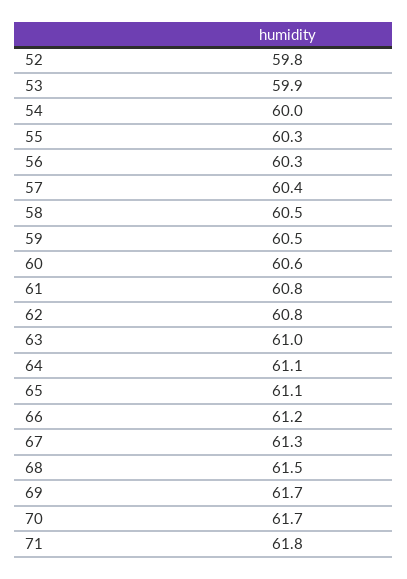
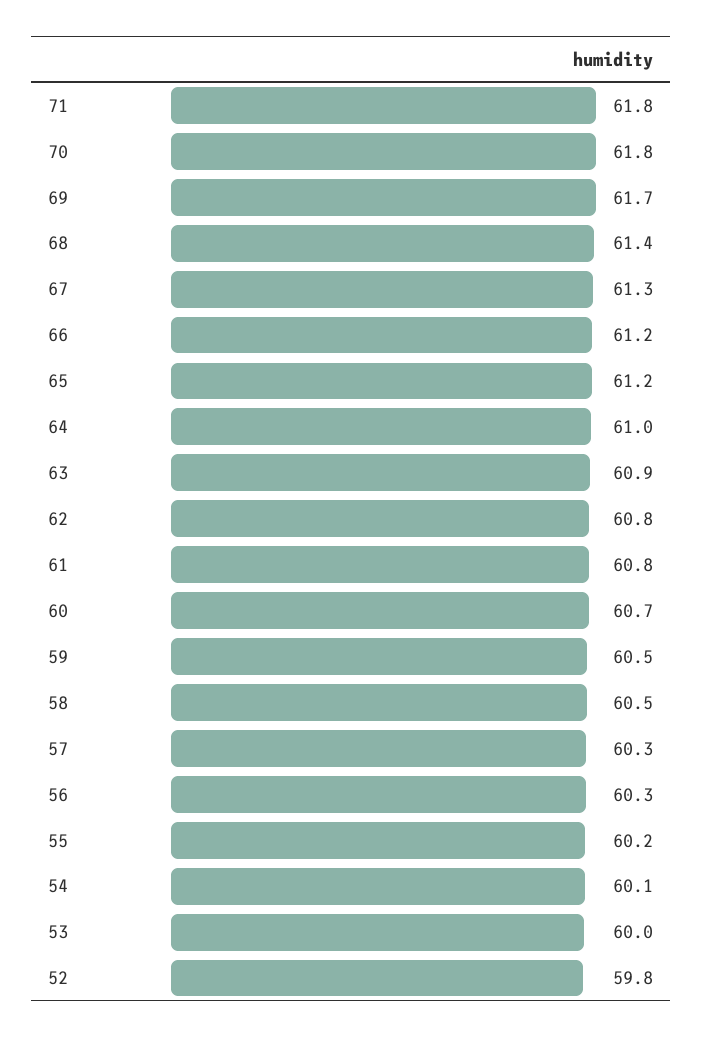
53: 59.9 -> 60
54: 60 -> 60.1
55: 60.3 -> 60.2
57: 60.4 -> 60.3
60: 60.6 -> 60.7
63: 61 -> 60.9
64: 61.1 -> 61
65: 61.1 -> 61.2
68: 61.5 -> 61.4
70: 61.7 -> 61.8

